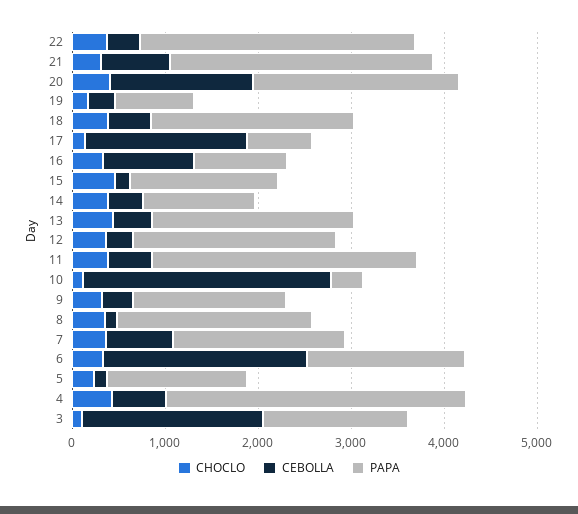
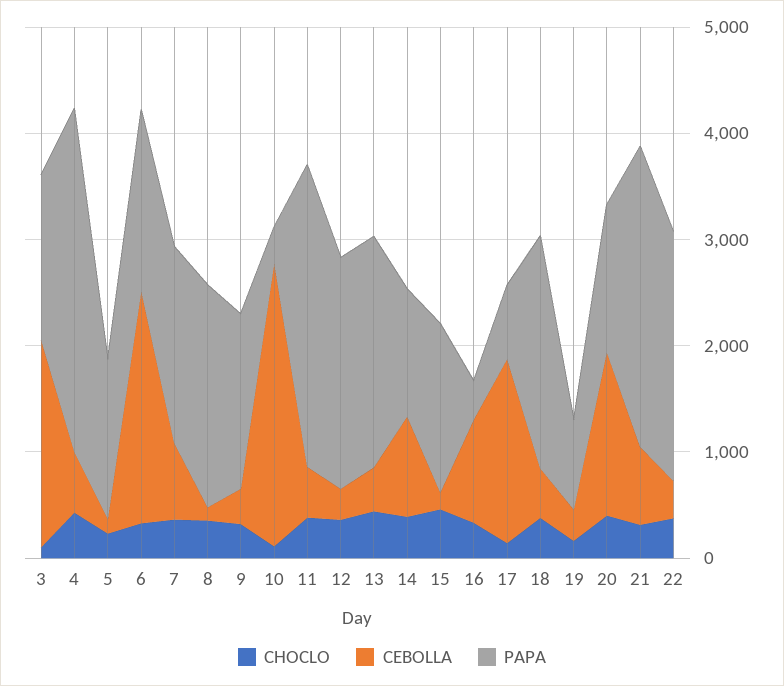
PAPA, 22: 3000 -> 2400
PAPA, 20: 2200 -> 1400
PAPA, 16: 1000 -> 400
CEBOLLA, 14: 400 -> 1000

